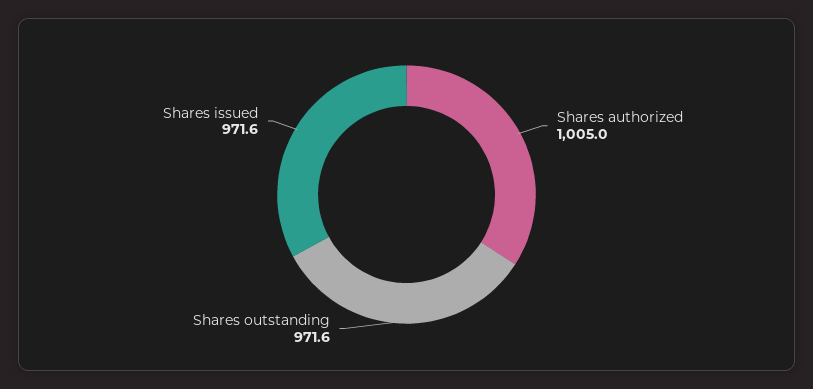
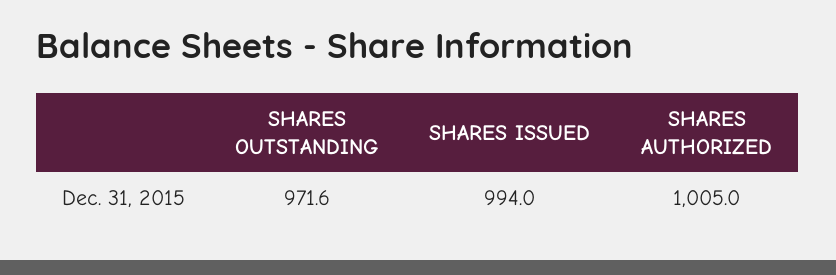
Shares issued: 971.6 -> 994

